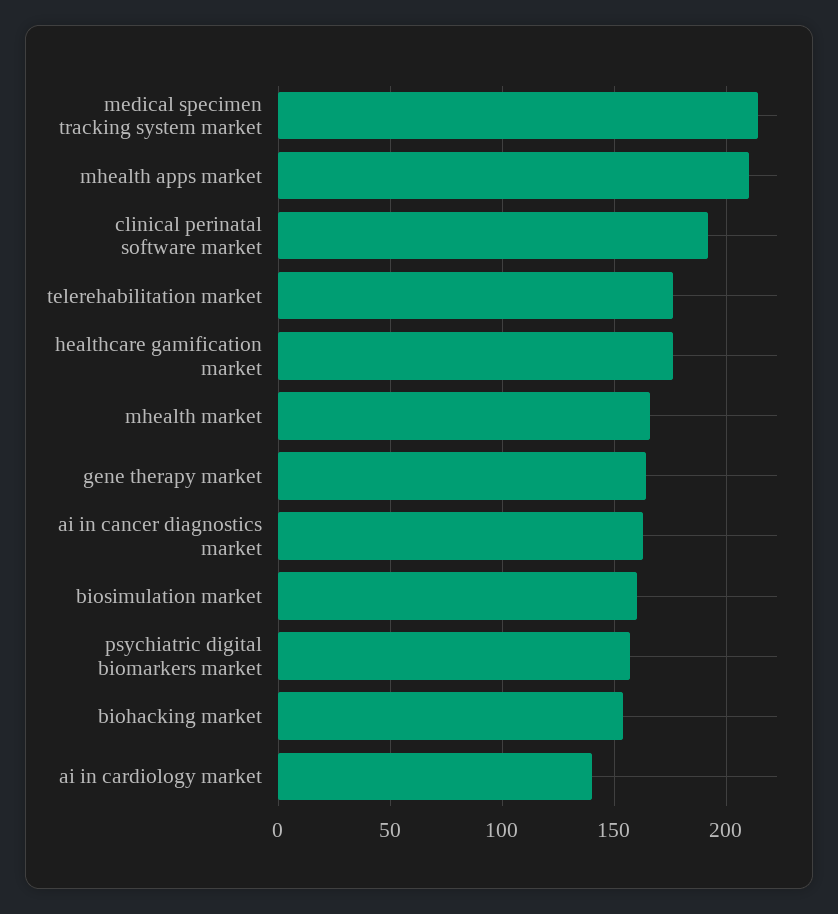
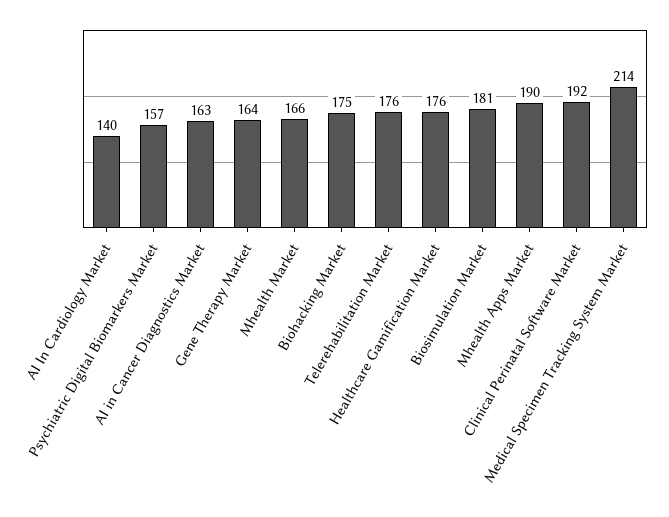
mhealth apps market: 210 -> 190
biosimulation market: 160 -> 181
biohacking market: 155 -> 175

